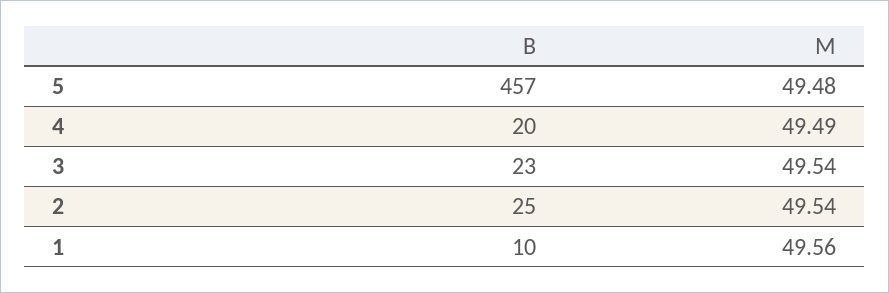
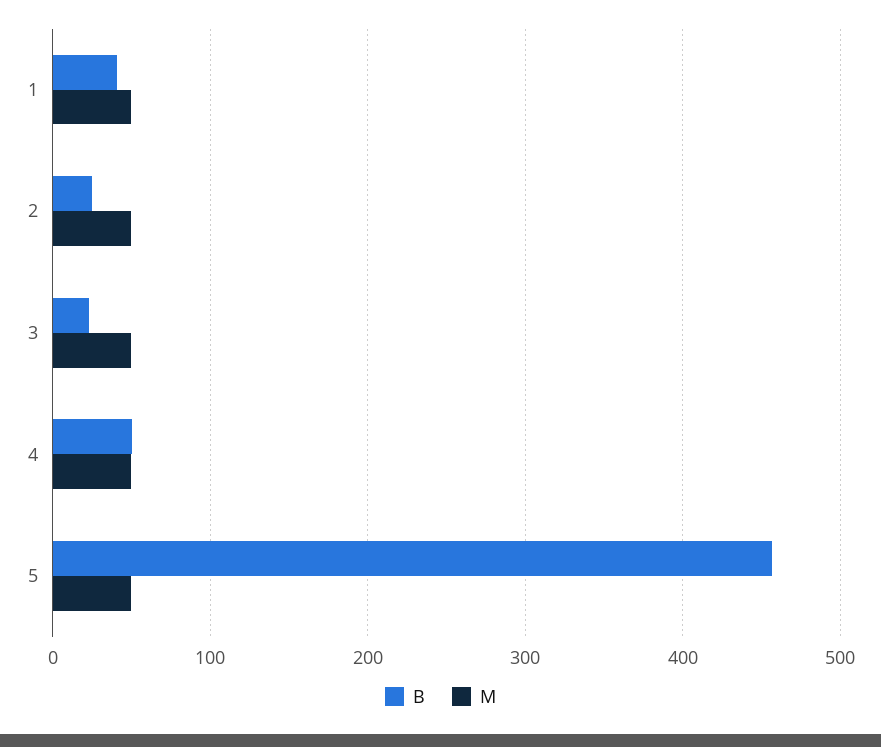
B, 4: 20 -> 50
B, 1: 10 -> 40

